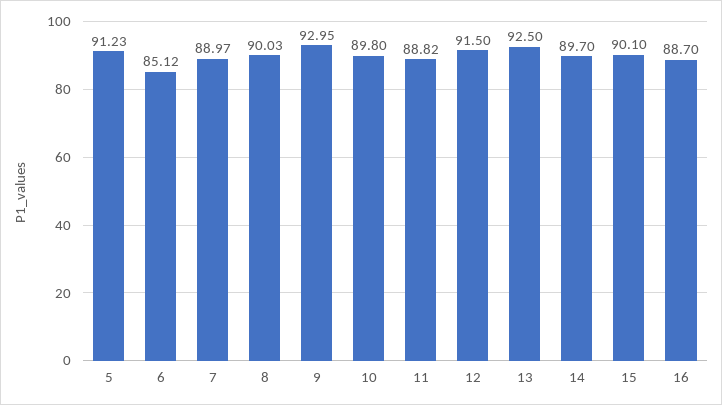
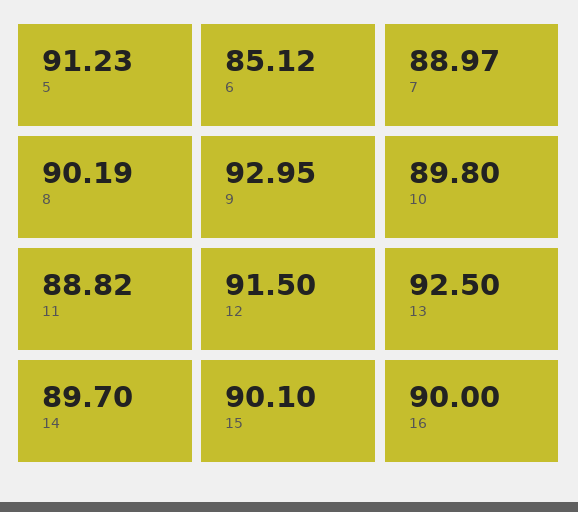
8: 90.03 -> 90.19
16: 88.7 -> 90

